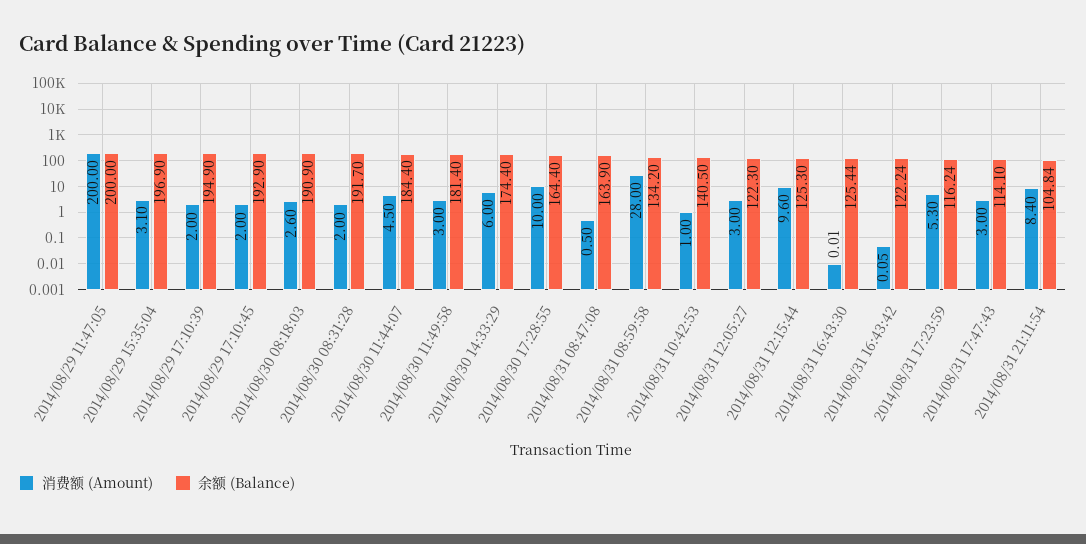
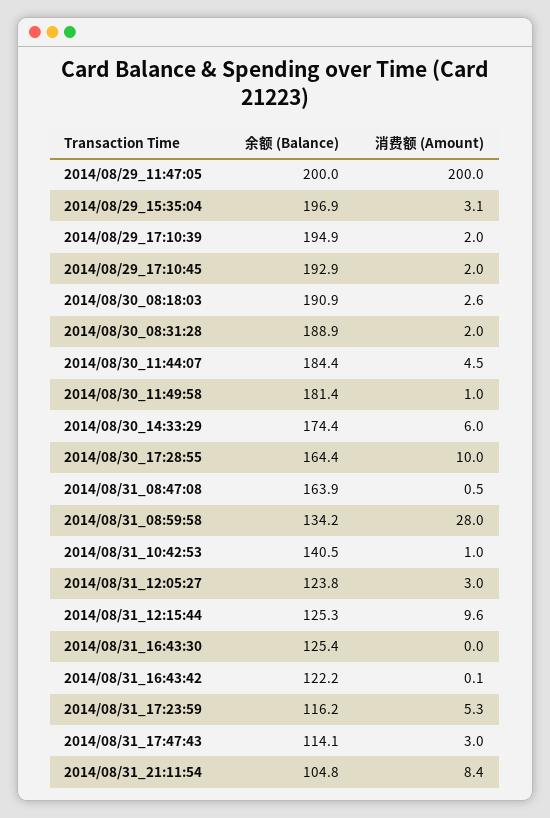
余额 (Balance), 2014/08/30 08:31:28: 191.7 -> 188.9
消费额 (Amount), 2014/08/30 11:49:58: 3 -> 1
余额 (Balance), 2014/08/31 12:05:27: 122.3 -> 123.8

